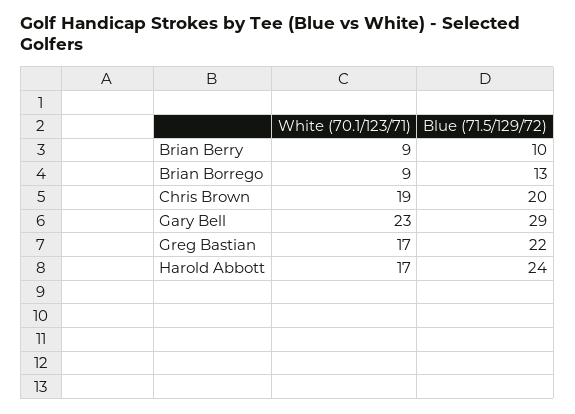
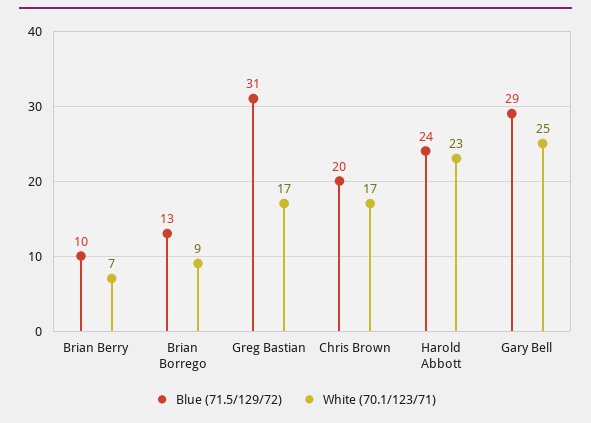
White (70.1/123/71), Brian Berry: 9 -> 7
White (70.1/123/71), Chris Brown: 19 -> 17
White (70.1/123/71), Gary Bell: 23 -> 25
Blue (71.5/129/72), Greg Bastian: 22 -> 31
White (70.1/123/71), Harold Abbott: 17 -> 23

